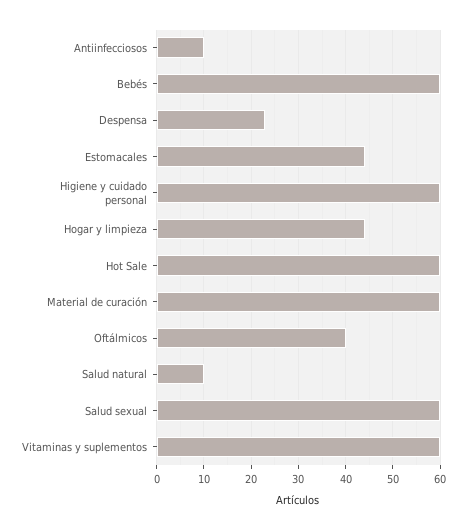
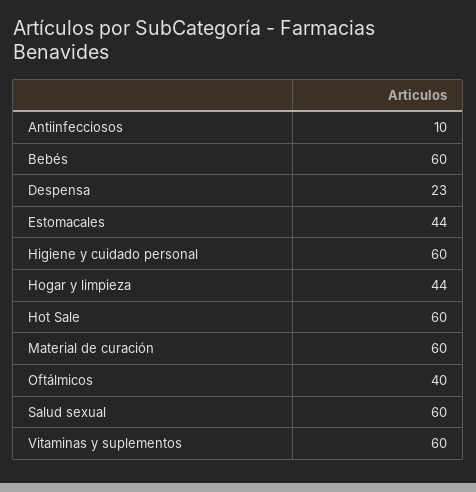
Salud natural: 10 -> none

